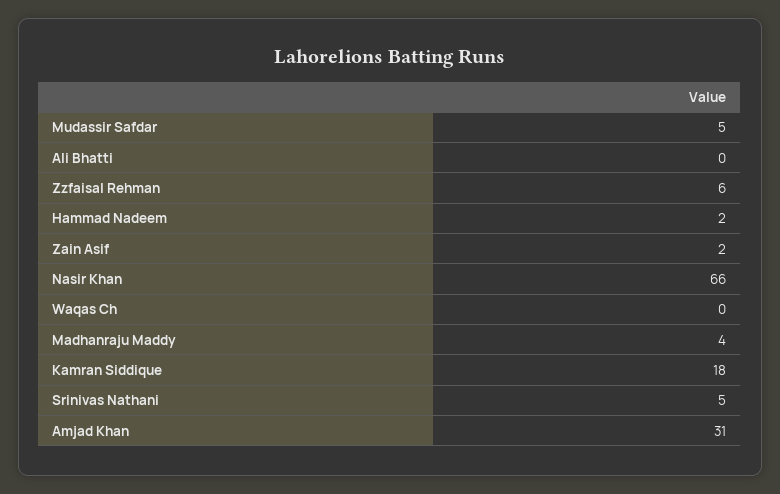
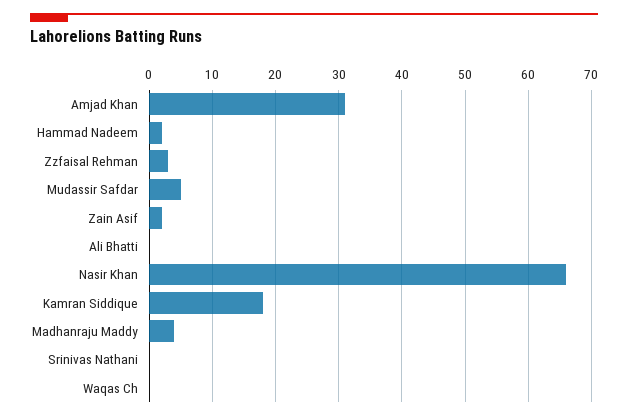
Zzfaisal Rehman: 6 -> 3
Srinivas Nathani: 5 -> 0

